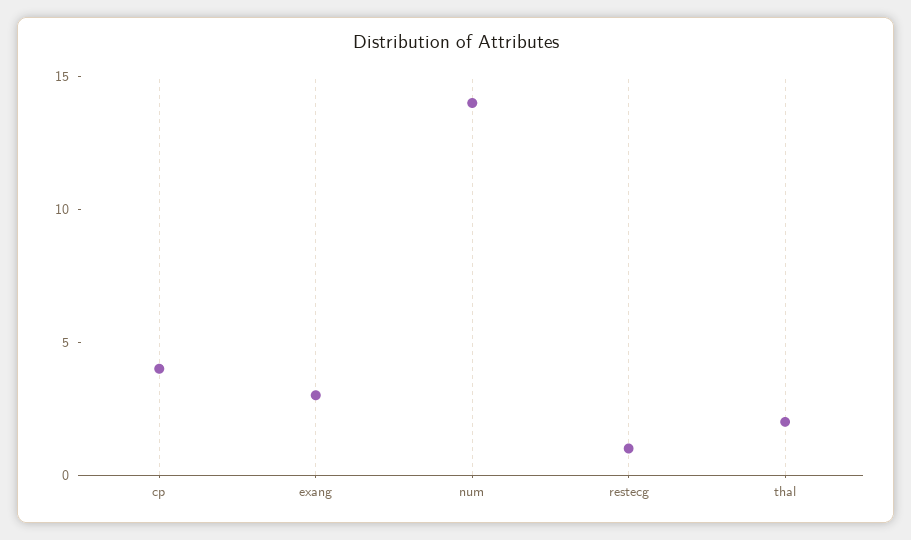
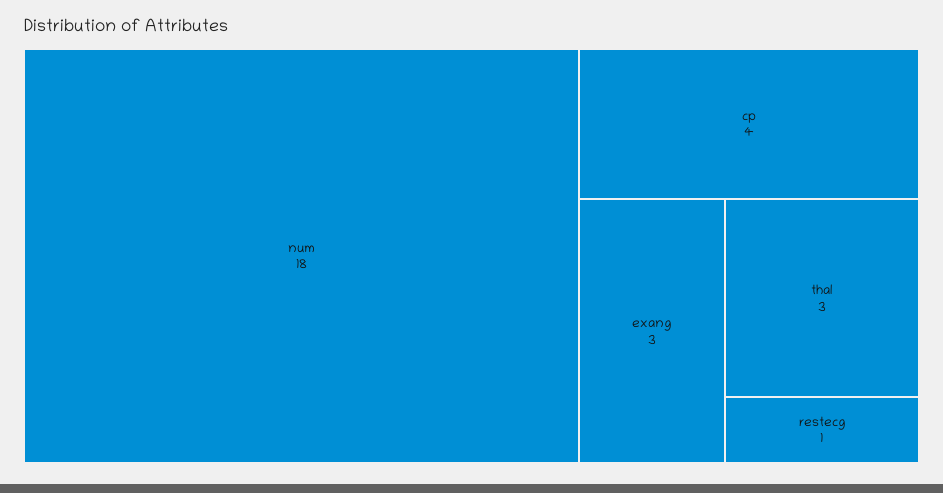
num: 14 -> 18
thal: 2 -> 3

